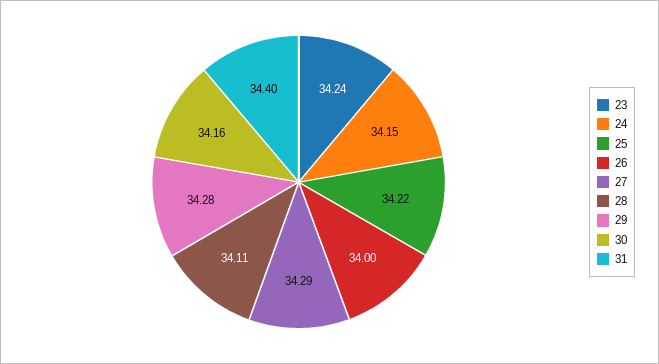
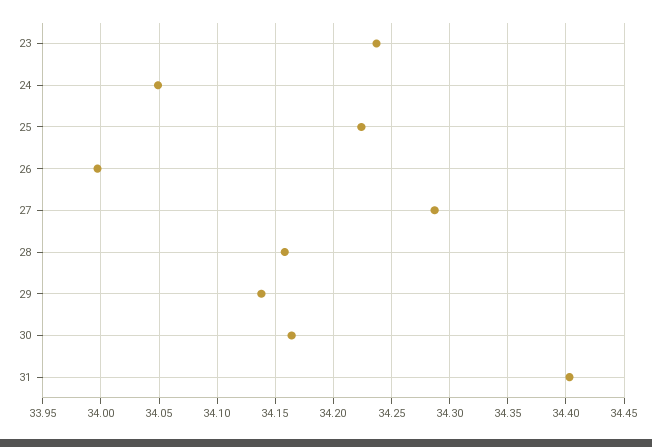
24: 34.15 -> 34.05
28: 34.11 -> 34.16
29: 34.28 -> 34.14

